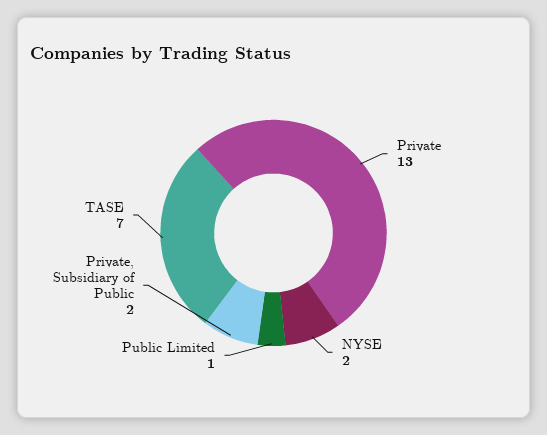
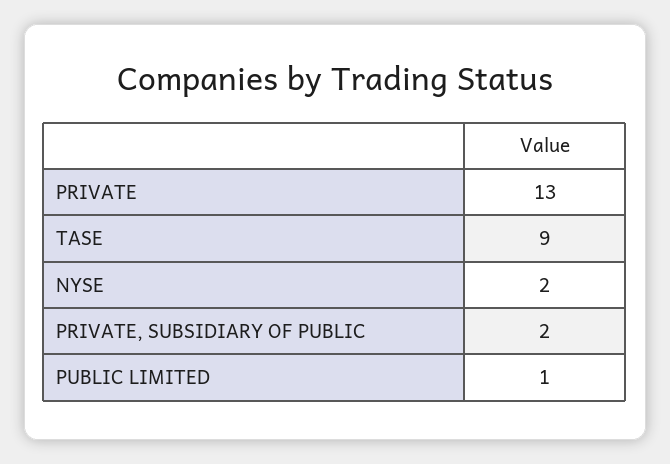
TASE: 7 -> 9

